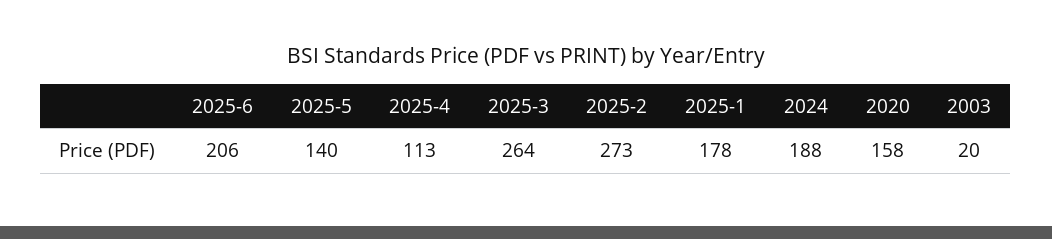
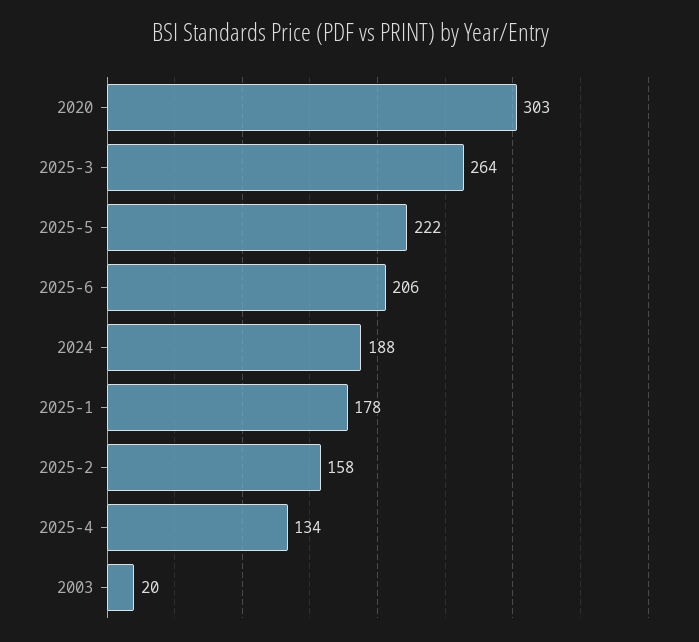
2025-5: 140 -> 222
2025-4: 113 -> 134
2025-2: 273 -> 158
2020: 158 -> 303

